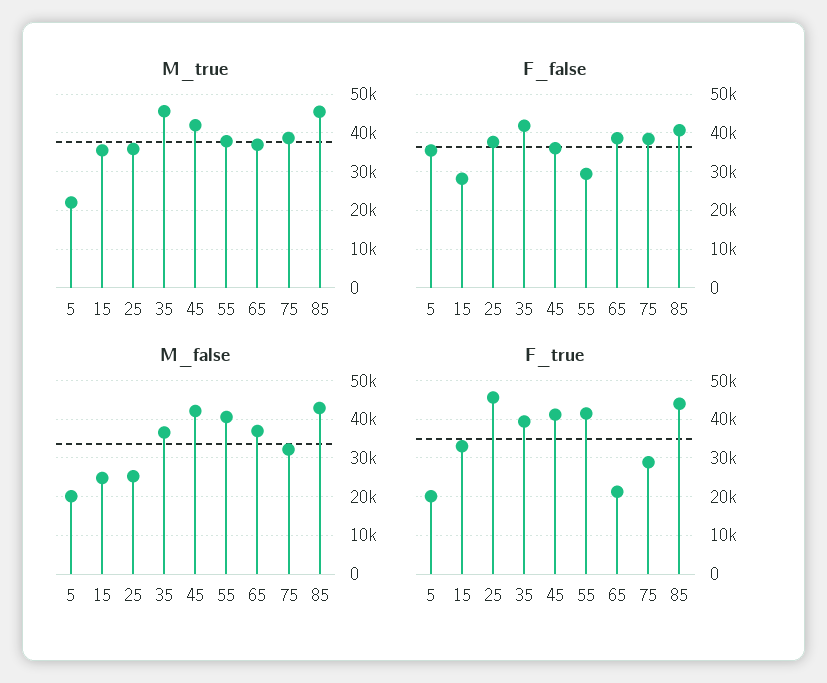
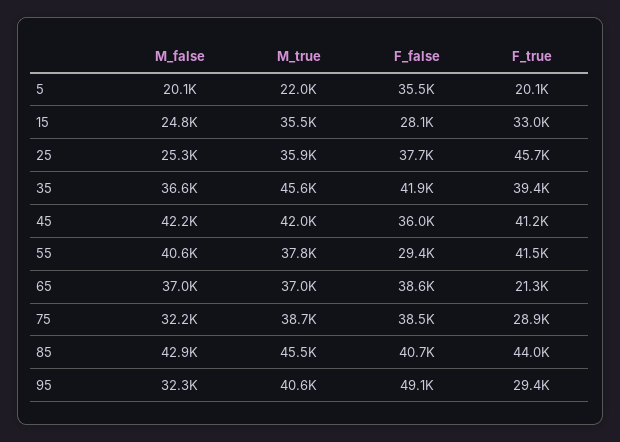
M_false, 95: none -> 32300
M_true, 95: none -> 40600
F_false, 95: none -> 49100
F_true, 95: none -> 29400

